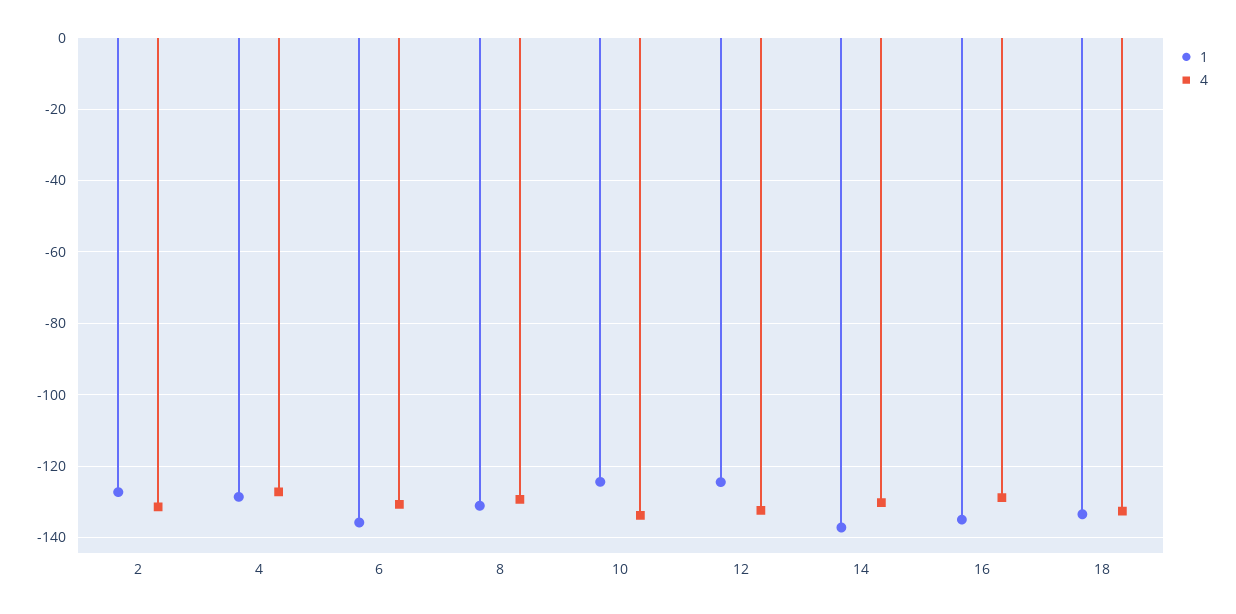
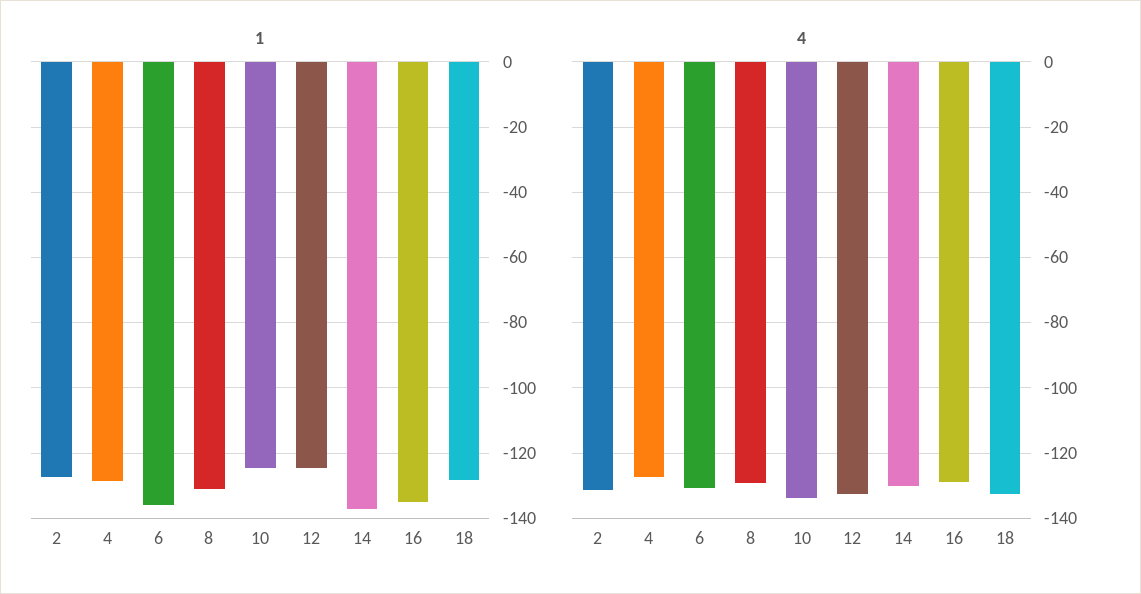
1, 18: -134 -> -128

